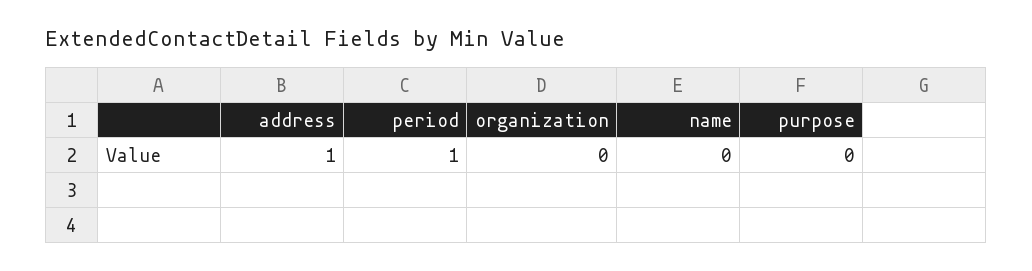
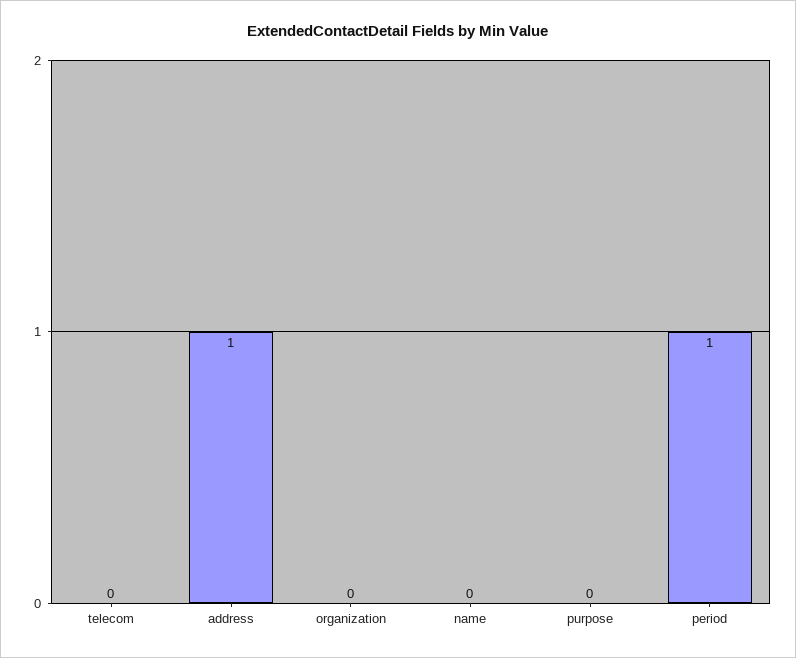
telecom: none -> 0

